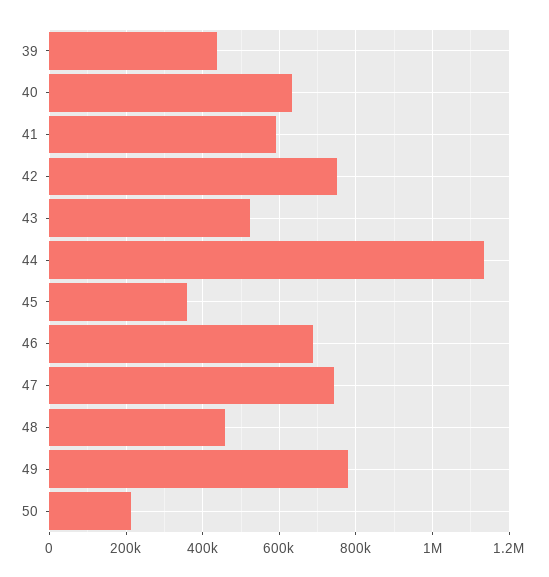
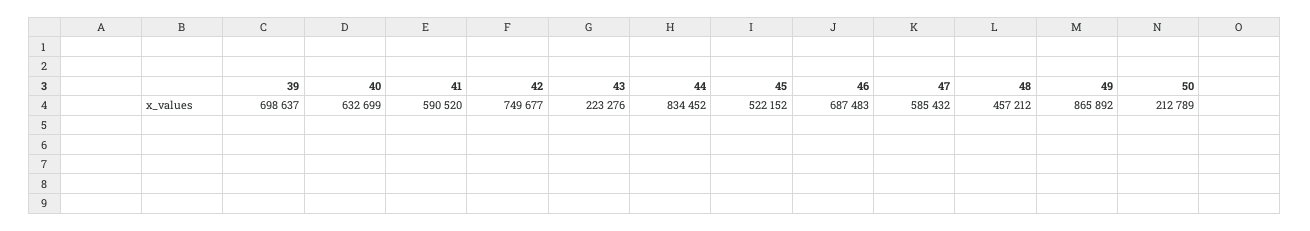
39: 440000 -> 698637
43: 520000 -> 223276
44: 1140000 -> 834452
45: 360000 -> 522152
47: 740000 -> 585432
49: 780000 -> 865892

